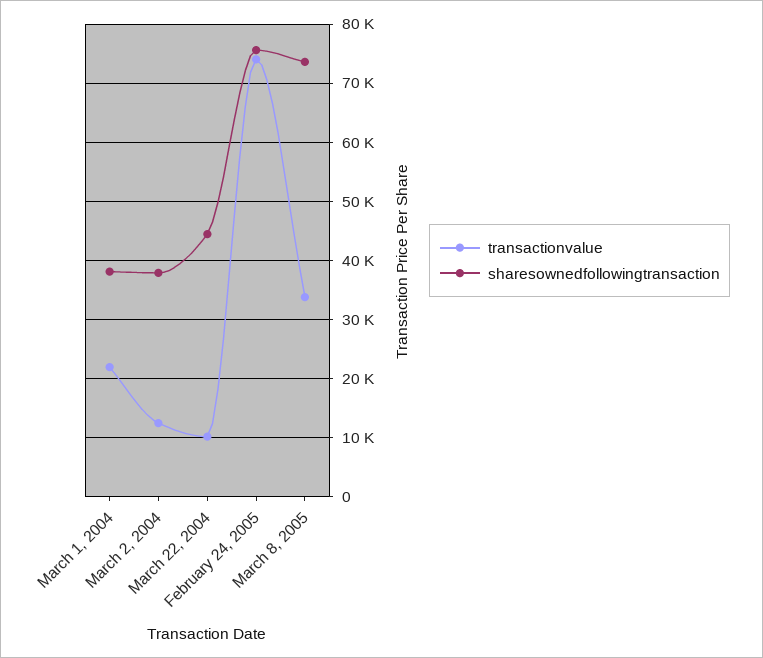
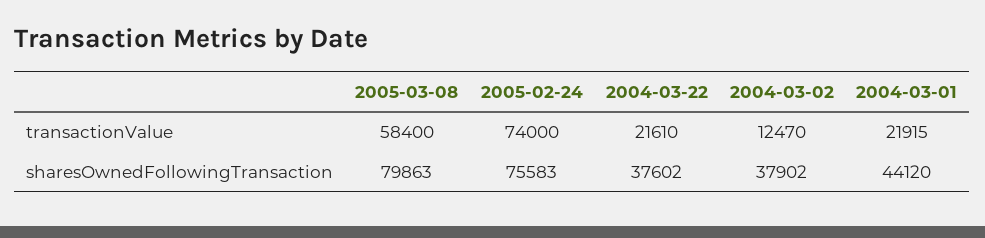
sharesownedfollowingtransaction, March 1, 2004: 38000 -> 44120
transactionvalue, March 22, 2004: 10000 -> 21610
sharesownedfollowingtransaction, March 22, 2004: 44000 -> 37602
transactionvalue, March 8, 2005: 34000 -> 58400
sharesownedfollowingtransaction, March 8, 2005: 74000 -> 79863

